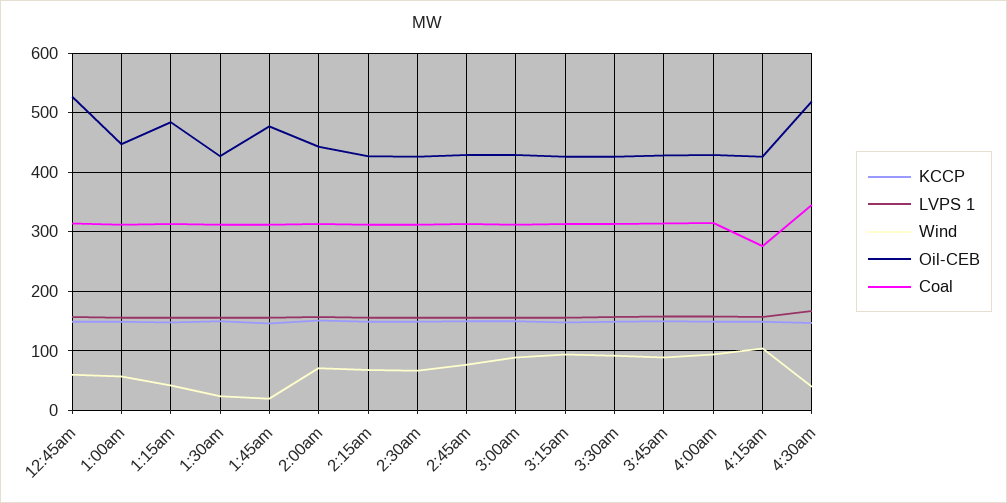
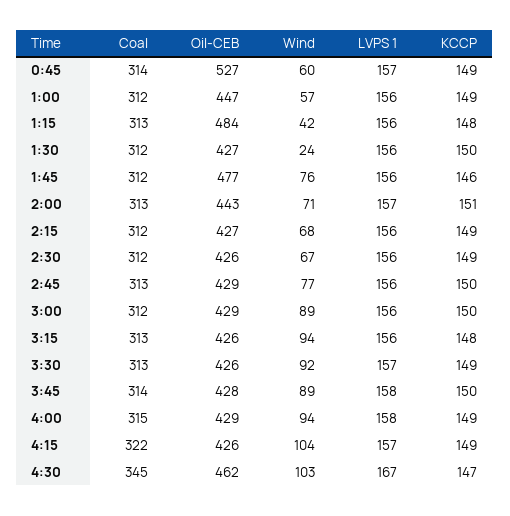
Wind, 1:45am: 20 -> 76
Coal, 4:15am: 280 -> 322
Wind, 4:30am: 40 -> 103
Oil-CEB, 4:30am: 520 -> 462

